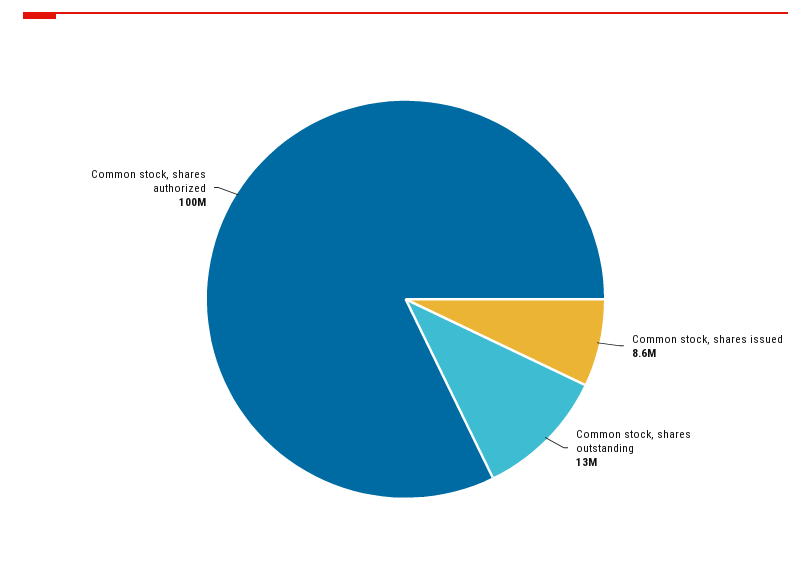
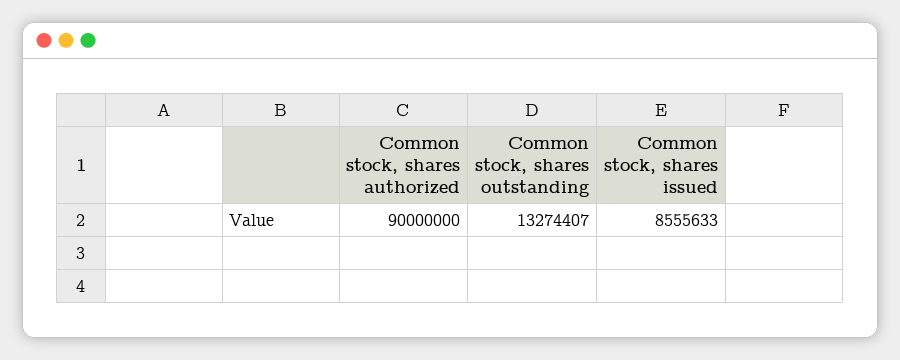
Common stock, shares authorized: 100000000 -> 90000000

